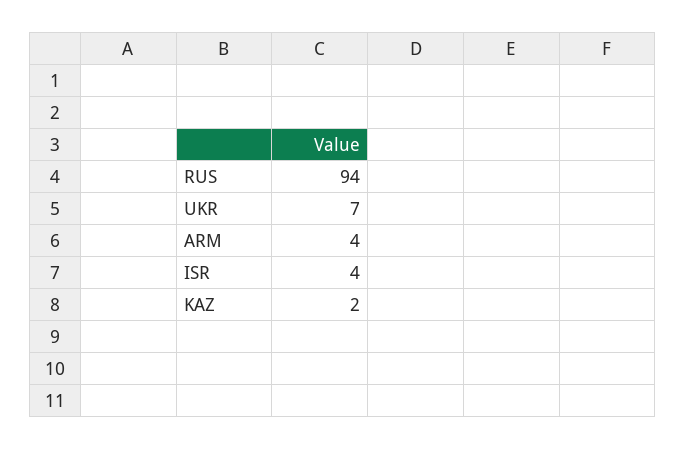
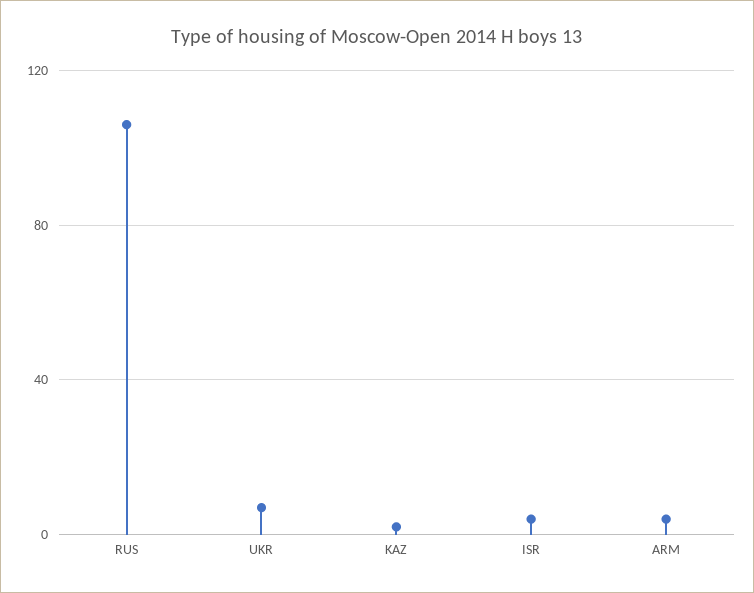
RUS: 94 -> 105

